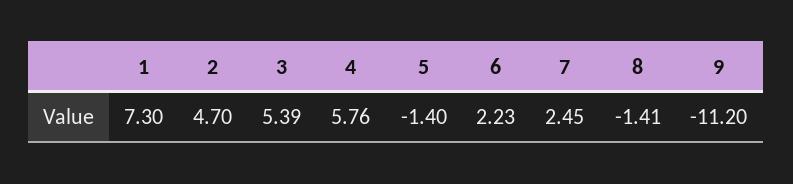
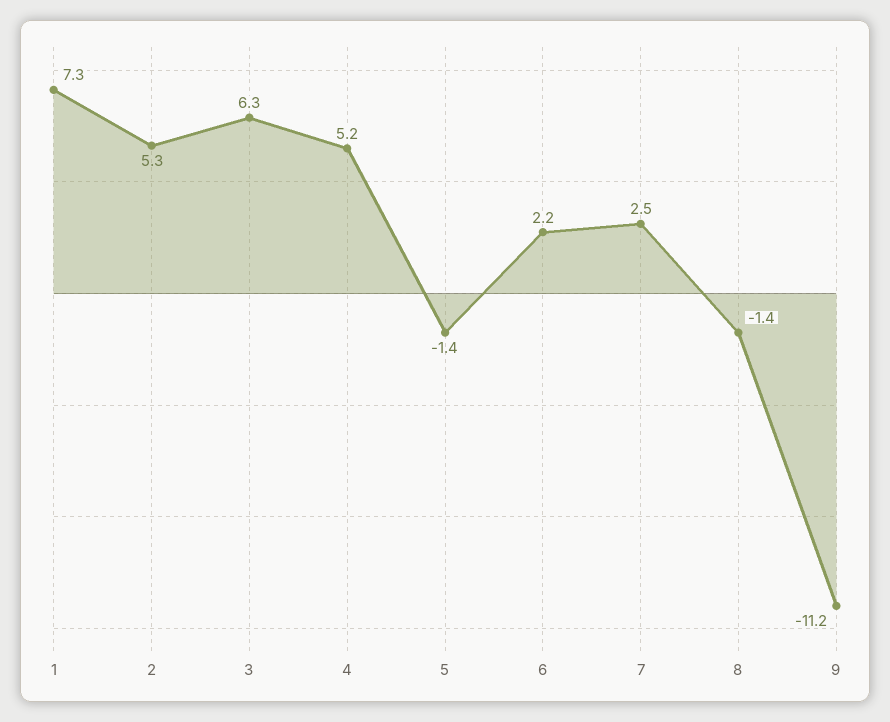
2: 4.7 -> 5.3
3: 5.39 -> 6.3
4: 5.76 -> 5.2

